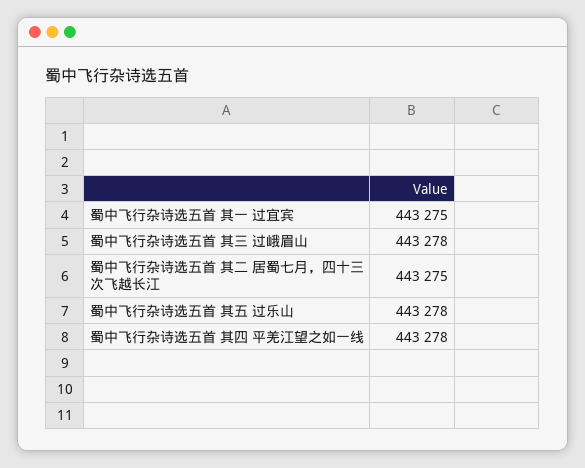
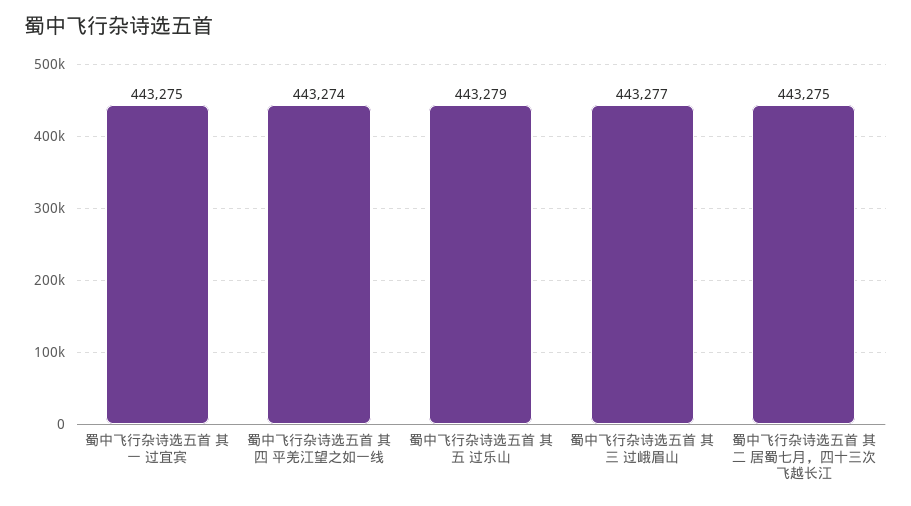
蜀中飞行杂诗选五首 其三 过峨眉山: 443278 -> 443277
蜀中飞行杂诗选五首 其五 过乐山: 443278 -> 443279
蜀中飞行杂诗选五首 其四 平羌江望之如一线: 443278 -> 443274

